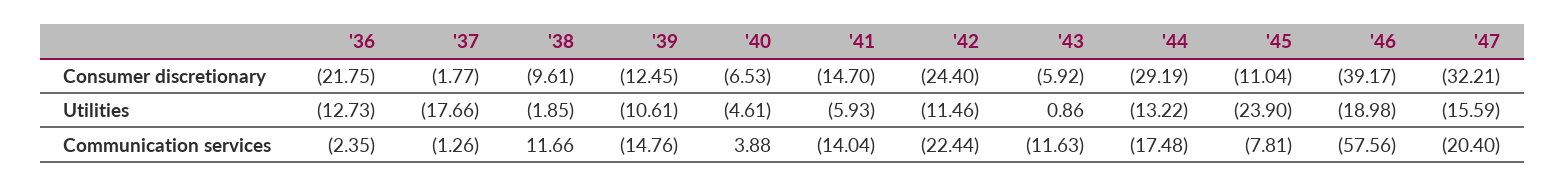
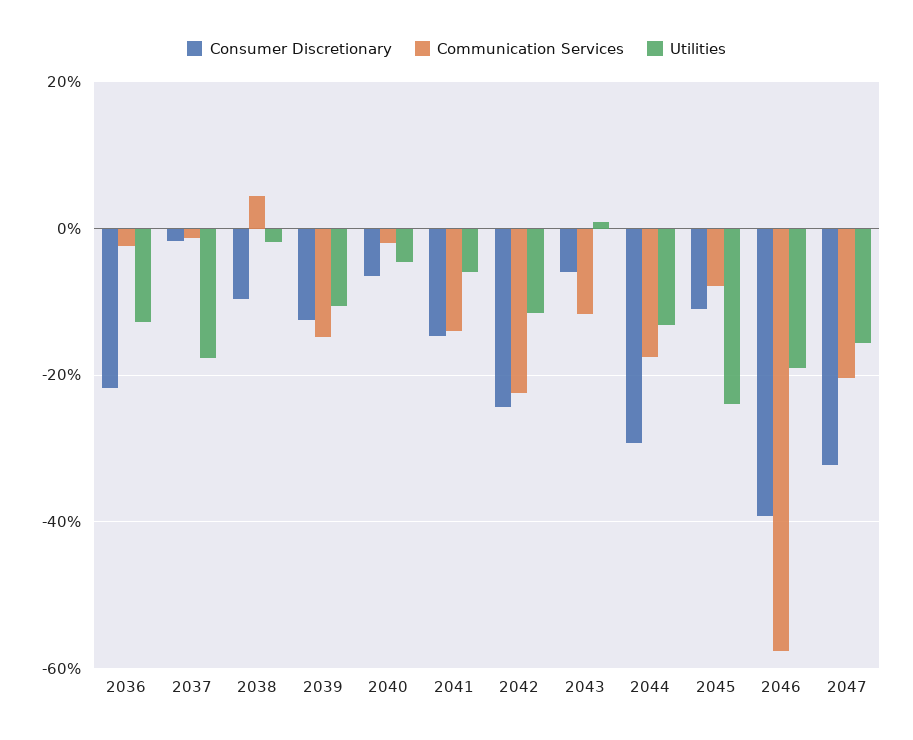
Communication services, '38: 11.66 -> 4
Communication services, '40: 3.88 -> -2

